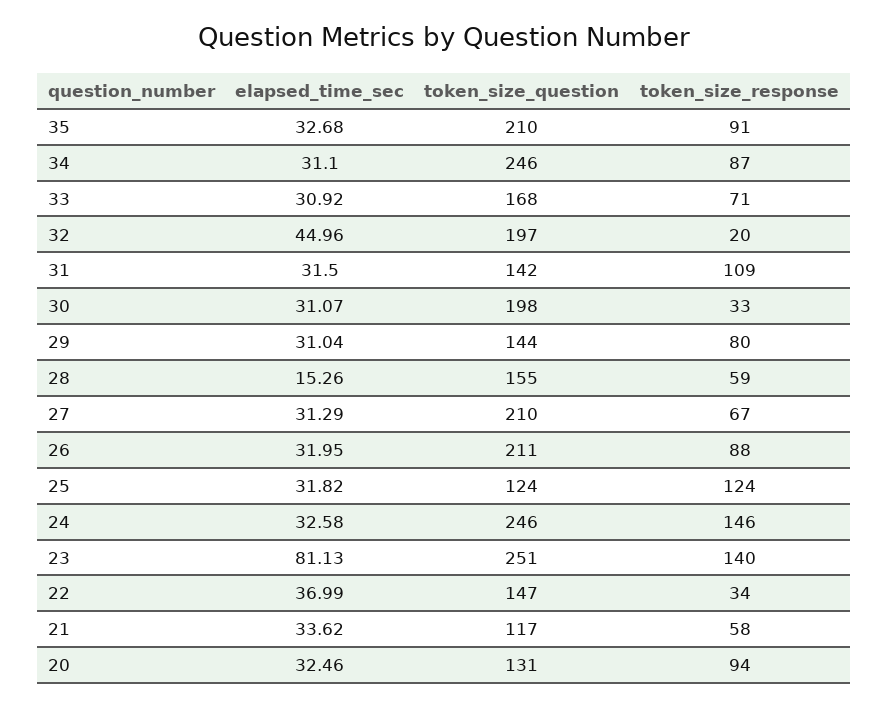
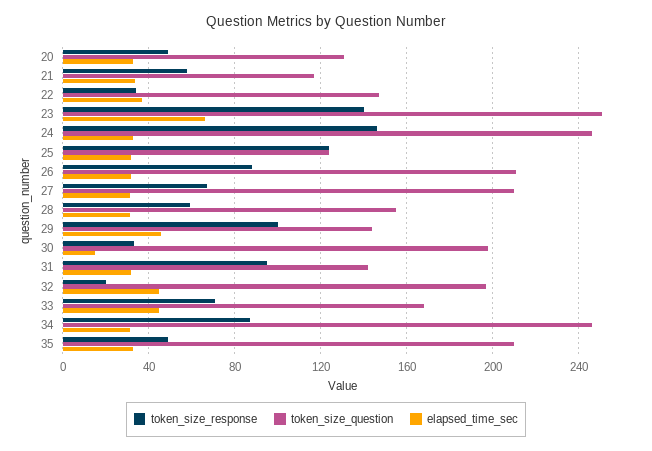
token_size_response, 35: 91 -> 50
elapsed_time_sec, 33: 30.92 -> 45
token_size_response, 31: 109 -> 95
elapsed_time_sec, 30: 31.07 -> 15
elapsed_time_sec, 29: 31.04 -> 45
token_size_response, 29: 80 -> 100
elapsed_time_sec, 28: 15.26 -> 30
elapsed_time_sec, 23: 81.13 -> 65
token_size_response, 20: 94 -> 50

